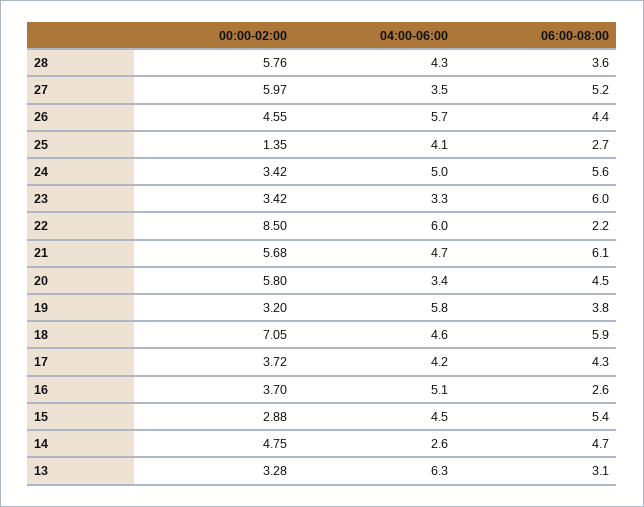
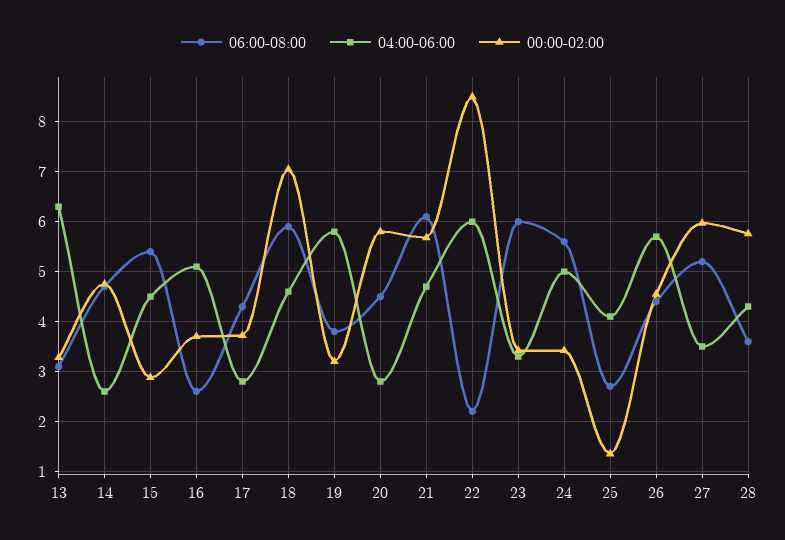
04:00-06:00, 20: 3.4 -> 2.8
04:00-06:00, 17: 4.2 -> 2.8

